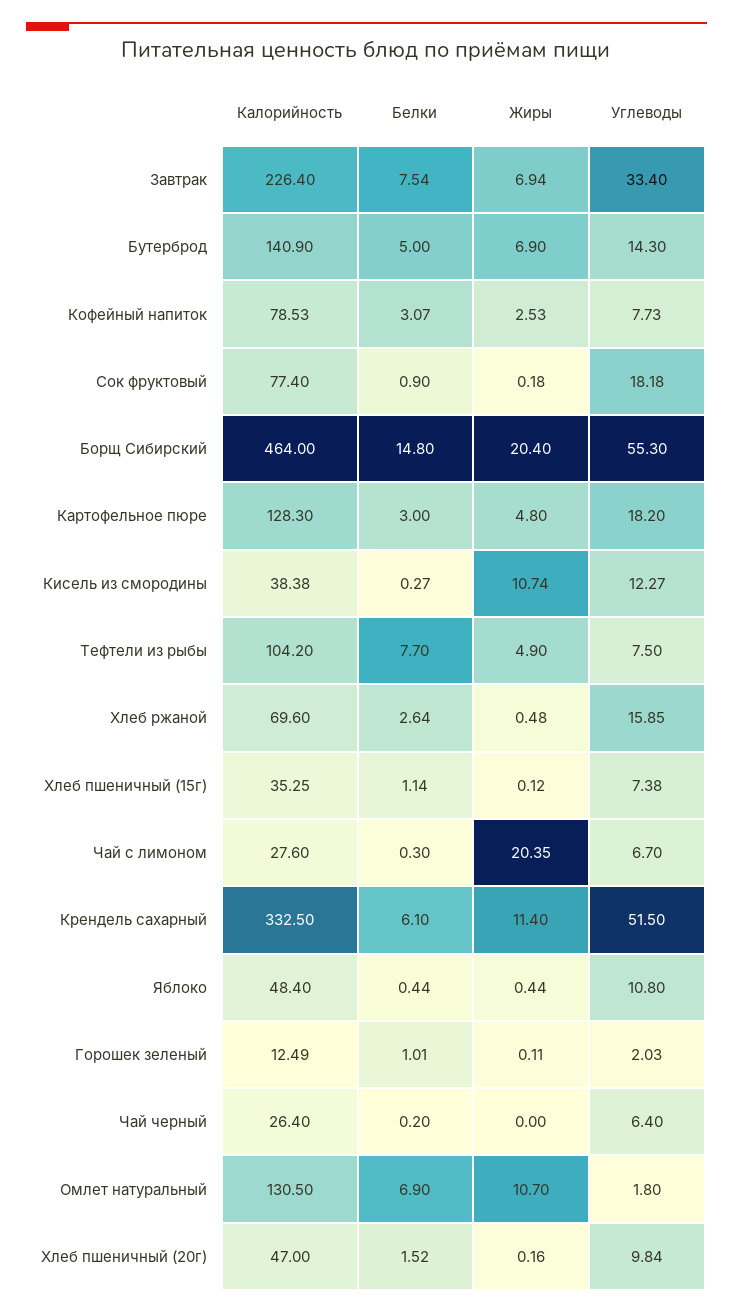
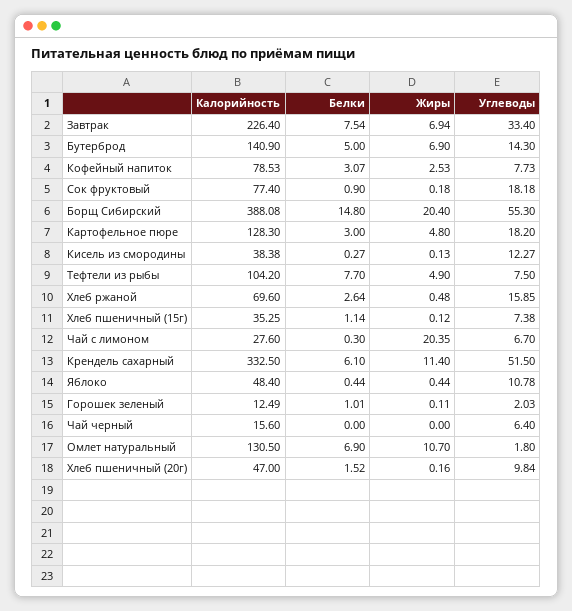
Калорийность, Борщ Сибирский: 464 -> 388.08
Жиры, Кисель из смородины: 10.74 -> 0.13
Углеводы, Яблоко: 10.8 -> 10.78
Калорийность, Чай черный: 26.4 -> 15.6
Белки, Чай черный: 0.2 -> 0

